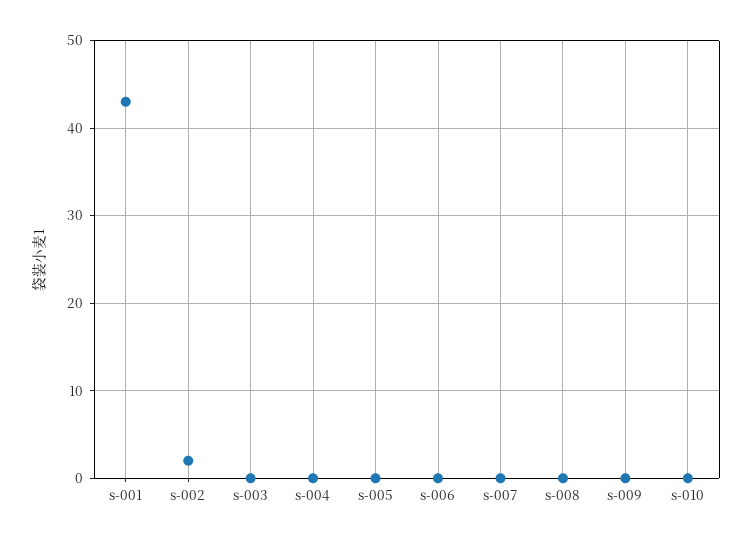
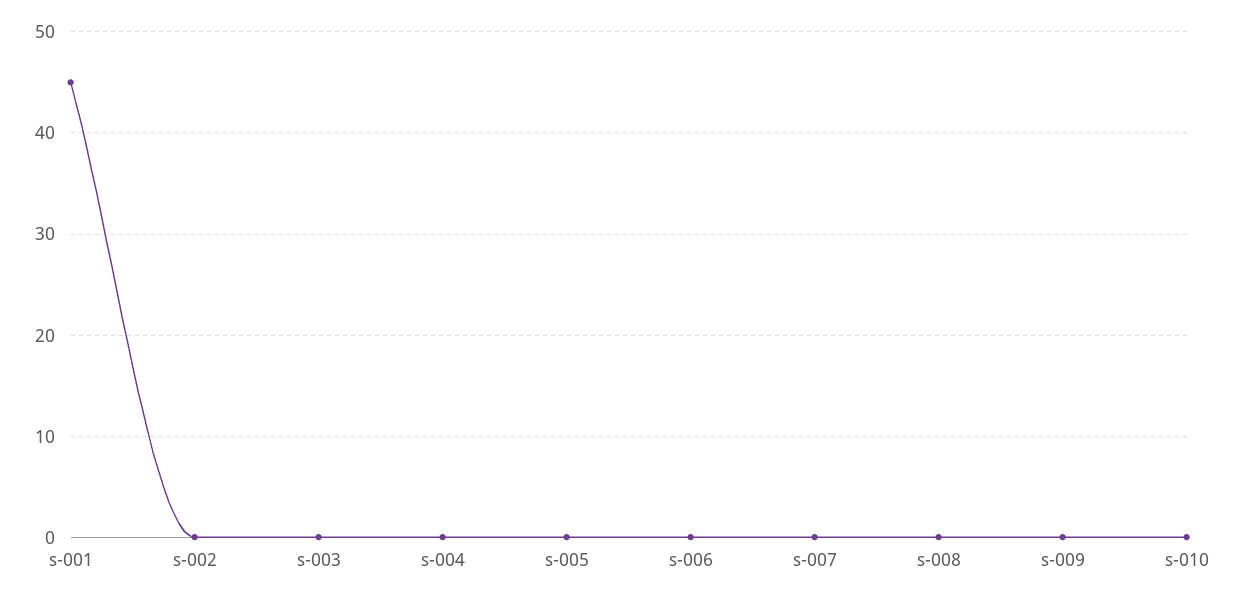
s-001: 43 -> 45
s-002: 2 -> 0

